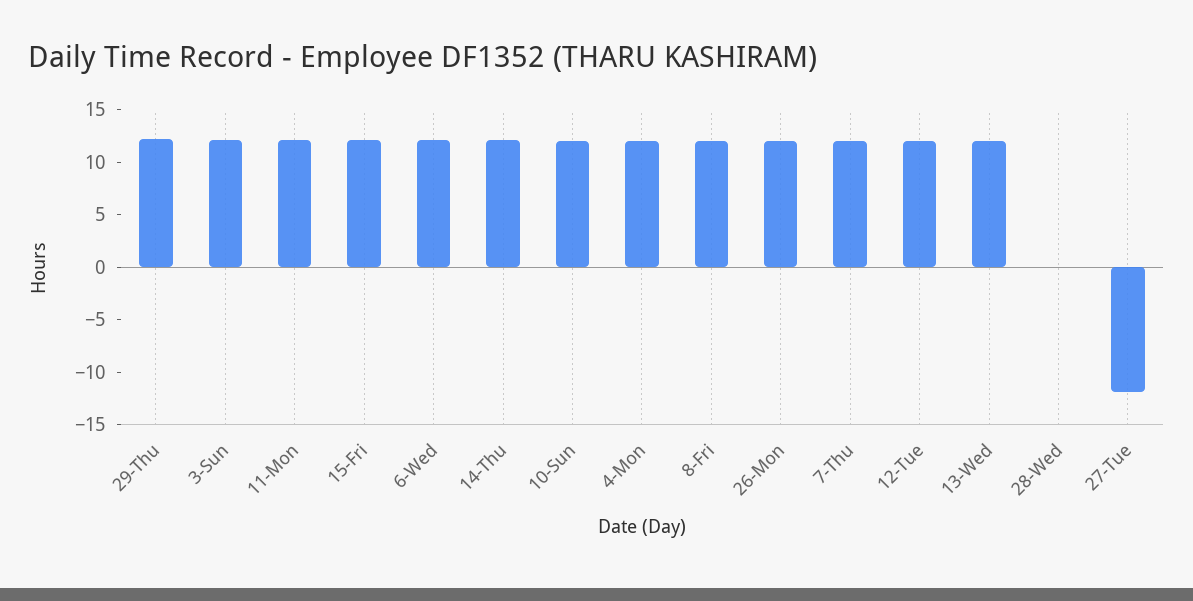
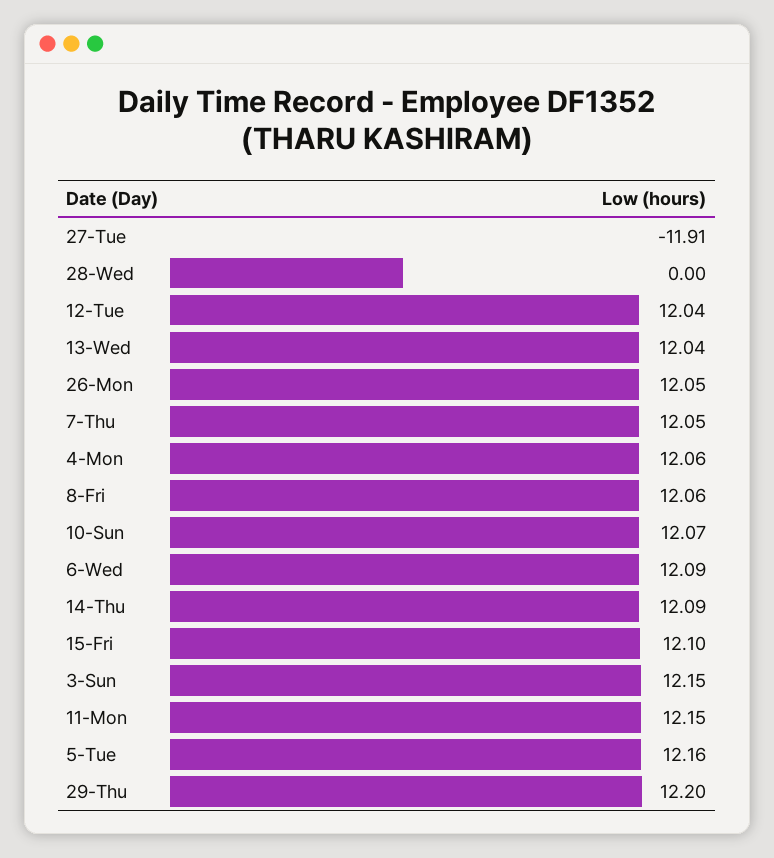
5-Tue: none -> 12.16

